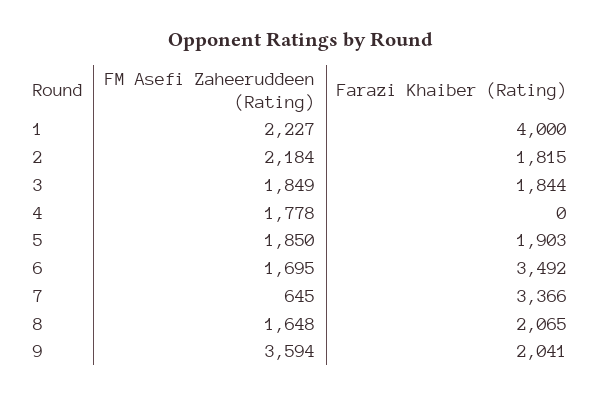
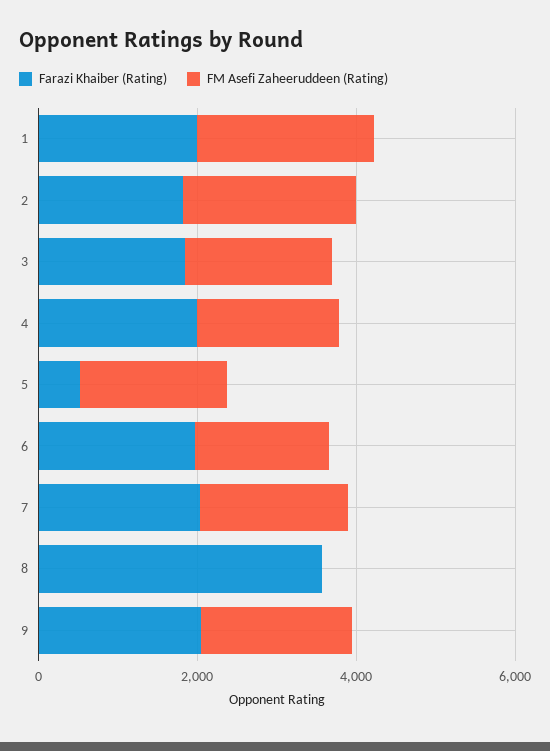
Farazi Khaiber (Rating), 1: 4000 -> 2000
Farazi Khaiber (Rating), 4: 0 -> 2000
Farazi Khaiber (Rating), 5: 1903 -> 500
Farazi Khaiber (Rating), 6: 3492 -> 2000
FM Asefi Zaheeruddeen (Rating), 7: 645 -> 2000
Farazi Khaiber (Rating), 7: 3366 -> 2000
FM Asefi Zaheeruddeen (Rating), 8: 1648 -> 0
Farazi Khaiber (Rating), 8: 2065 -> 3500
FM Asefi Zaheeruddeen (Rating), 9: 3594 -> 2000

